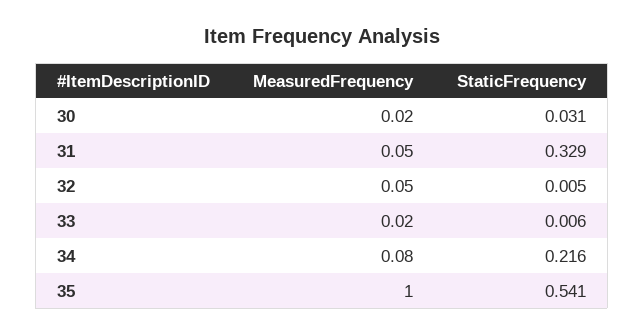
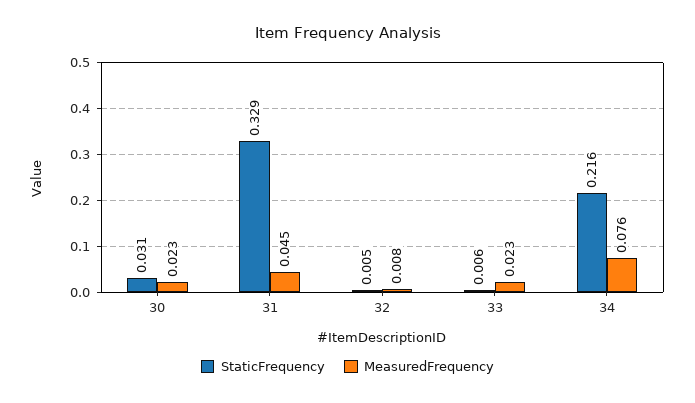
MeasuredFrequency, 32: 0.05 -> 0.008
MeasuredFrequency, 35: 1 -> none
StaticFrequency, 35: 0.541 -> none

